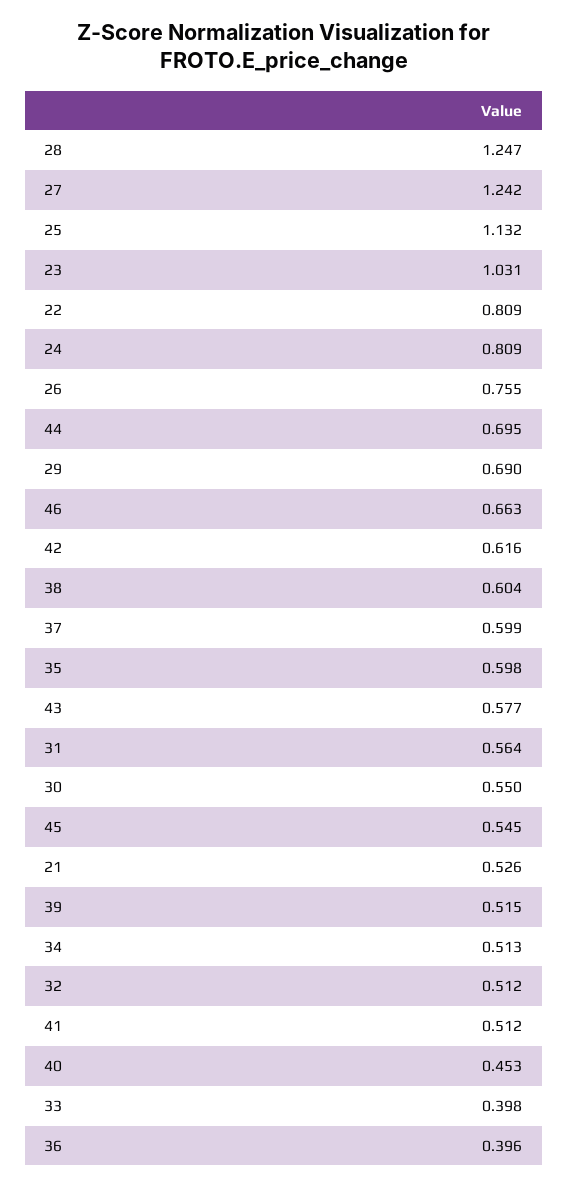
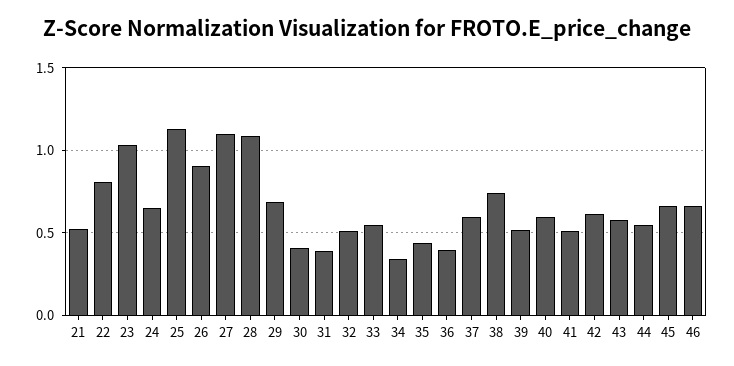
28: 1.247 -> 1.1
27: 1.242 -> 1.1
24: 0.809 -> 0.65
26: 0.755 -> 0.9
44: 0.695 -> 0.55
38: 0.604 -> 0.75
35: 0.598 -> 0.45
31: 0.564 -> 0.4
30: 0.55 -> 0.4
45: 0.545 -> 0.65
34: 0.513 -> 0.35
40: 0.453 -> 0.6
33: 0.398 -> 0.55

